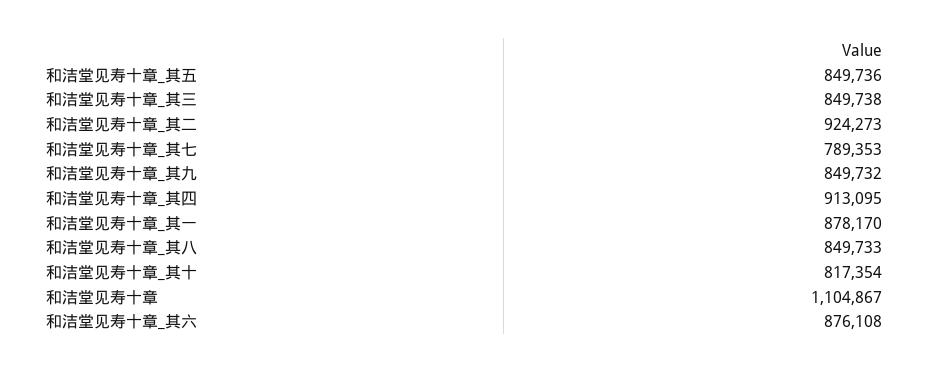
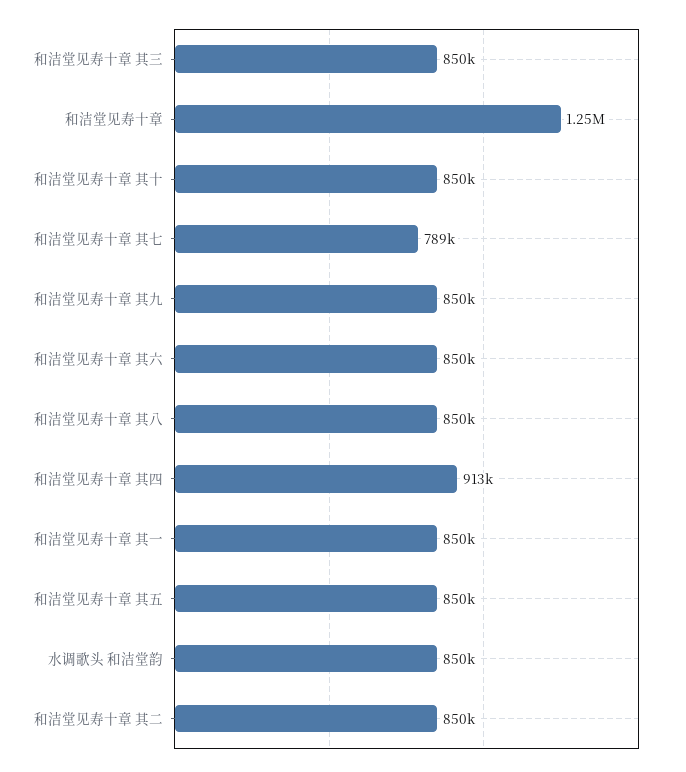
和洁堂见寿十章_其二: 924273 -> 850000
和洁堂见寿十章_其一: 878170 -> 850000
和洁堂见寿十章_其十: 817354 -> 850000
和洁堂见寿十章: 1104867 -> 1250000
和洁堂见寿十章_其六: 876108 -> 850000
水调歌头 和洁堂韵: none -> 850000

